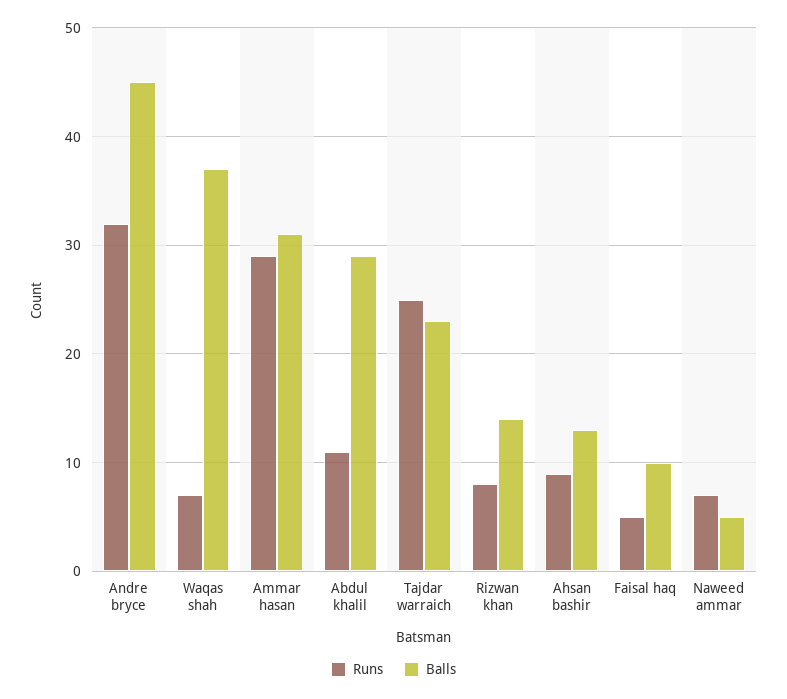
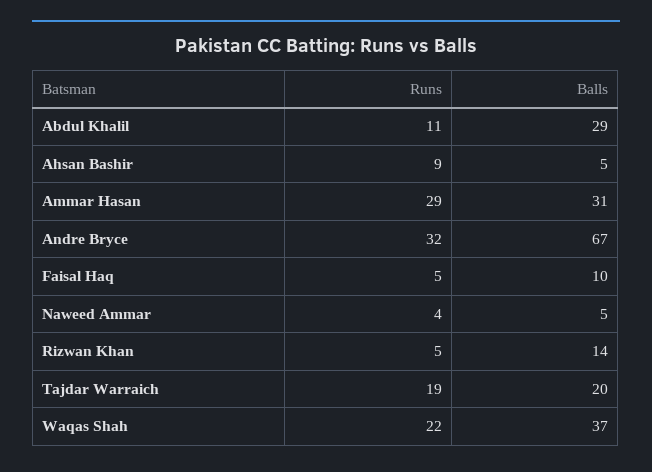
Balls, Andre bryce: 45 -> 67
Runs, Waqas shah: 7 -> 22
Runs, Tajdar warraich: 25 -> 19
Balls, Tajdar warraich: 23 -> 20
Runs, Rizwan khan: 8 -> 5
Balls, Ahsan bashir: 13 -> 5
Runs, Naweed ammar: 7 -> 4

